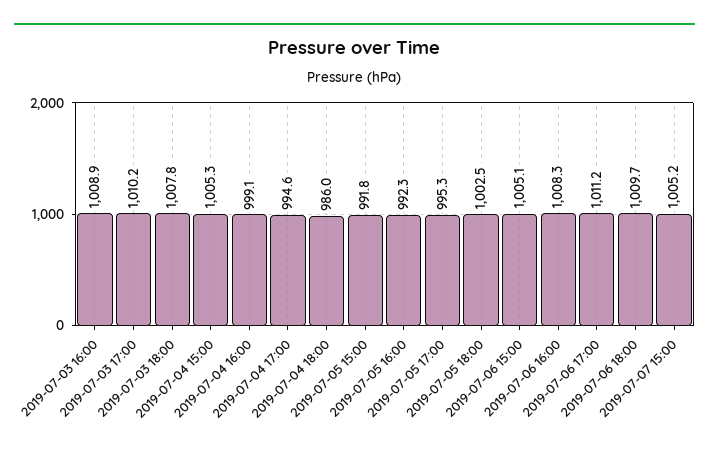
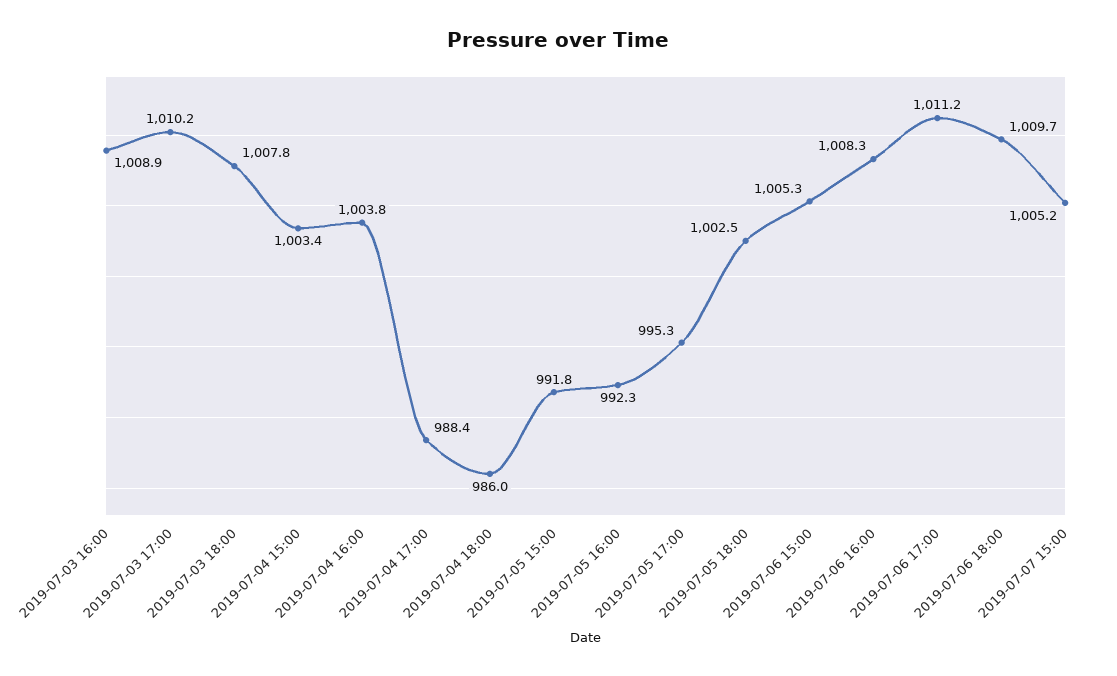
2019-07-04 15:00: 1005.3 -> 1003.4
2019-07-04 16:00: 999.1 -> 1003.8
2019-07-04 17:00: 994.6 -> 988.4
2019-07-06 15:00: 1005.1 -> 1005.3

